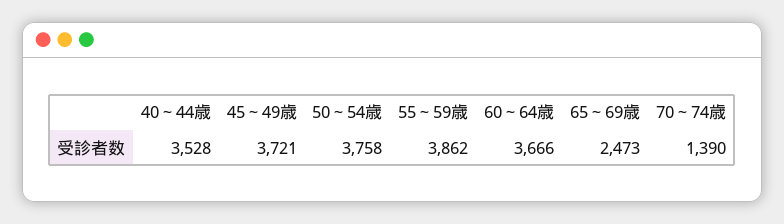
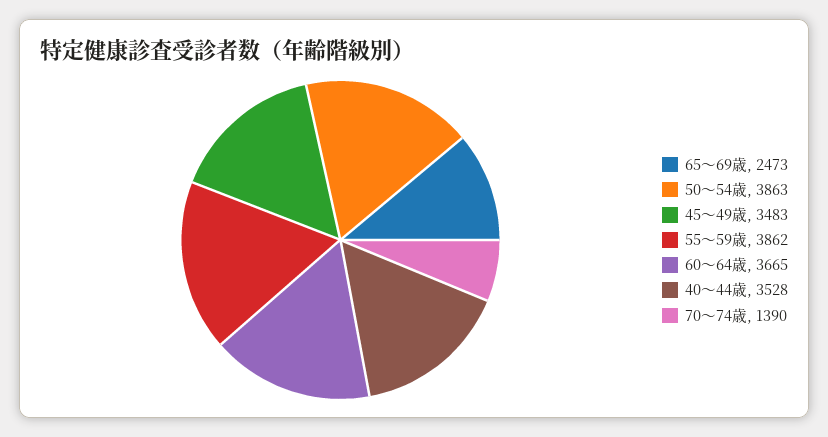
45～49歳: 3721 -> 3483
50～54歳: 3758 -> 3863
60～64歳: 3666 -> 3665

